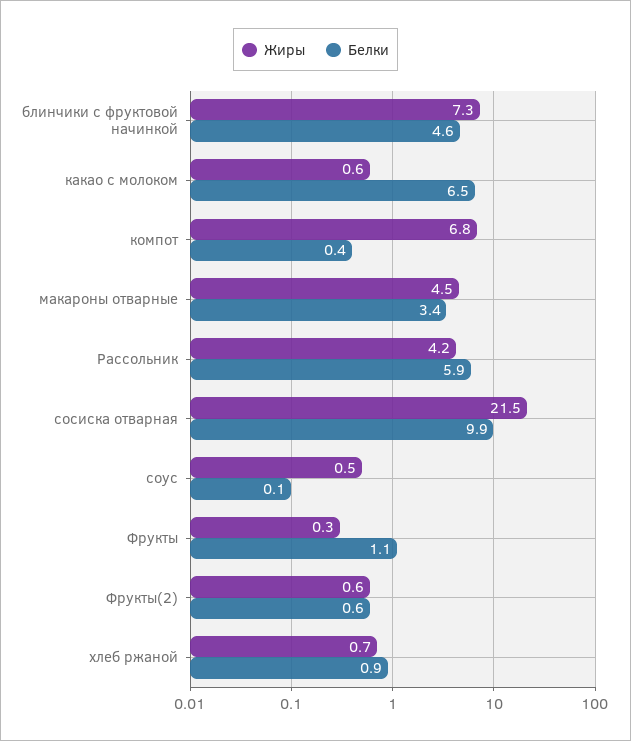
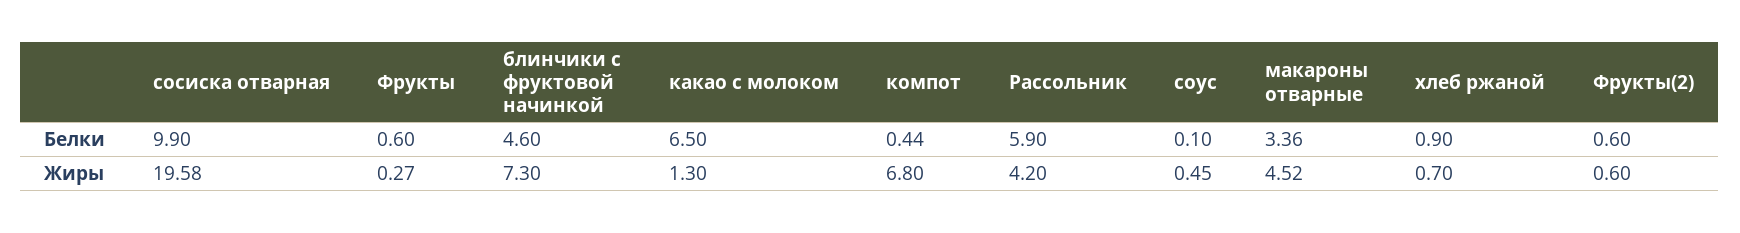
Жиры, какао с молоком: 0.6 -> 1.3
Жиры, сосиска отварная: 21.5 -> 19.58
Белки, Фрукты: 1.1 -> 0.6

